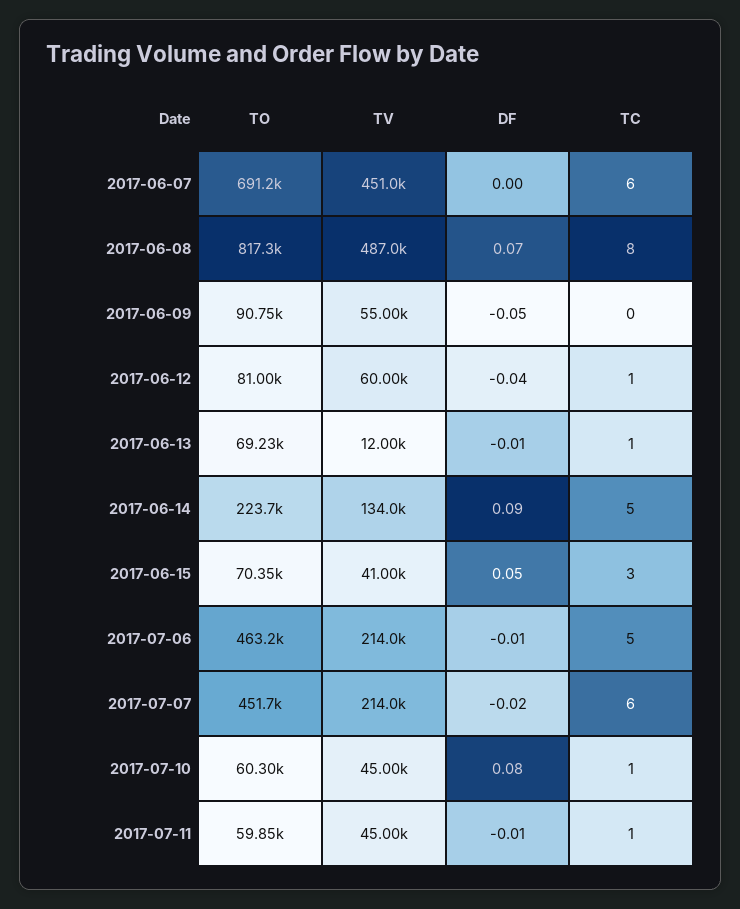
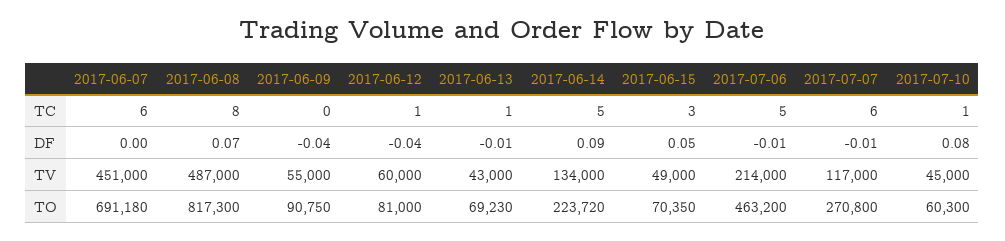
DF, 2017-06-09: -0.05 -> -0.04
TV, 2017-06-13: 12000 -> 43000
TV, 2017-06-15: 41000 -> 49000
TO, 2017-07-07: 451700 -> 270800
TV, 2017-07-07: 214000 -> 117000
DF, 2017-07-07: -0.02 -> -0.01
TO, 2017-07-11: 59850 -> none
TV, 2017-07-11: 45000 -> none
DF, 2017-07-11: -0.01 -> none
TC, 2017-07-11: 1 -> none

